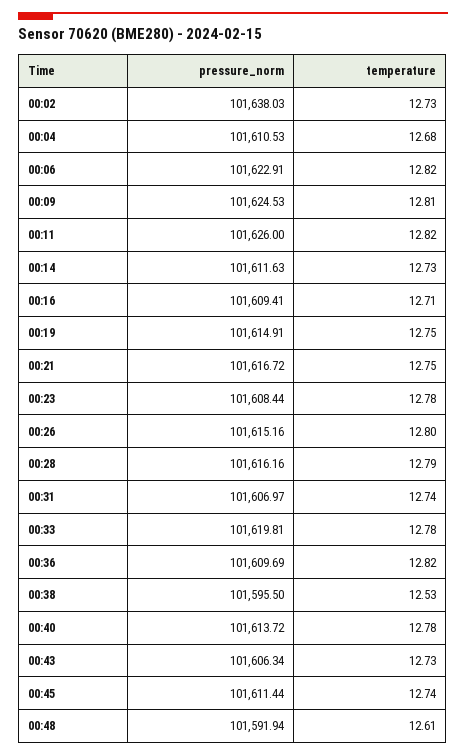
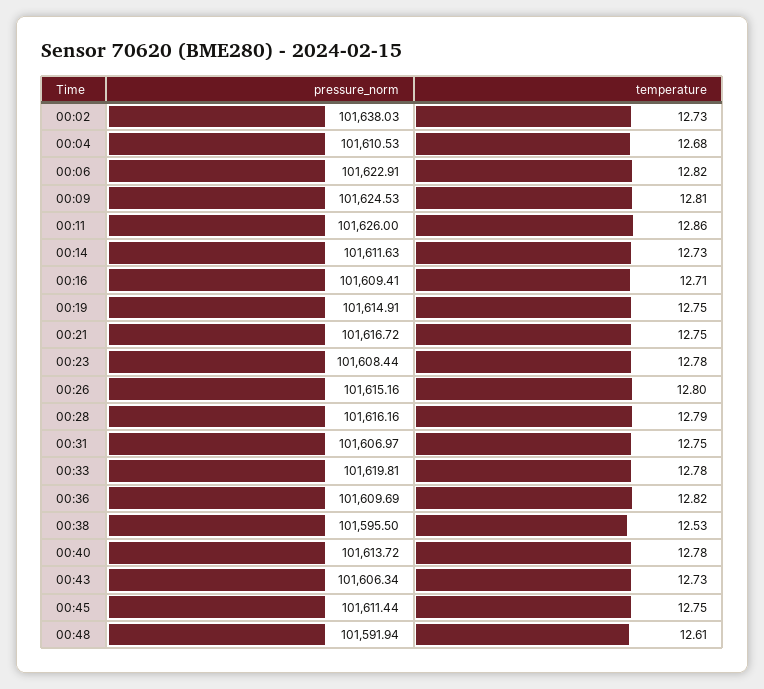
temperature, 00:11: 12.82 -> 12.86
temperature, 00:31: 12.74 -> 12.75
temperature, 00:45: 12.74 -> 12.75

